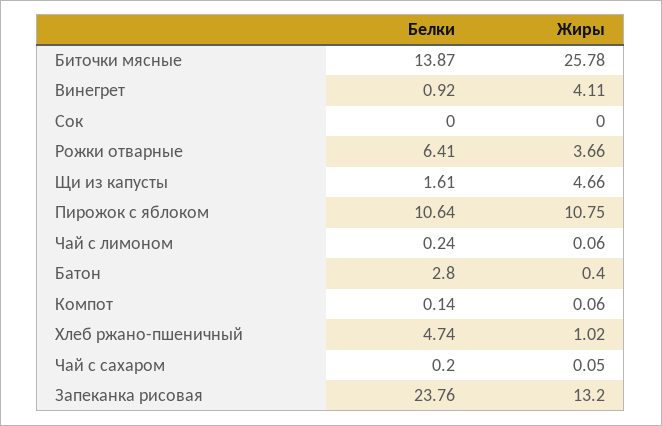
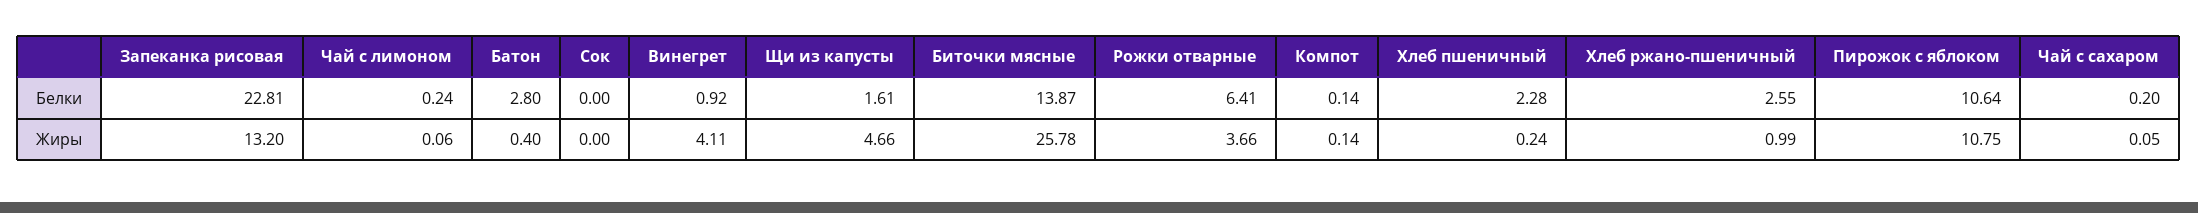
Жиры, Компот: 0.06 -> 0.14
Белки, Хлеб ржано-пшеничный: 4.74 -> 2.55
Жиры, Хлеб ржано-пшеничный: 1.02 -> 0.99
Белки, Запеканка рисовая: 23.76 -> 22.81
Белки, Хлеб пшеничный: none -> 2.28
Жиры, Хлеб пшеничный: none -> 0.24

